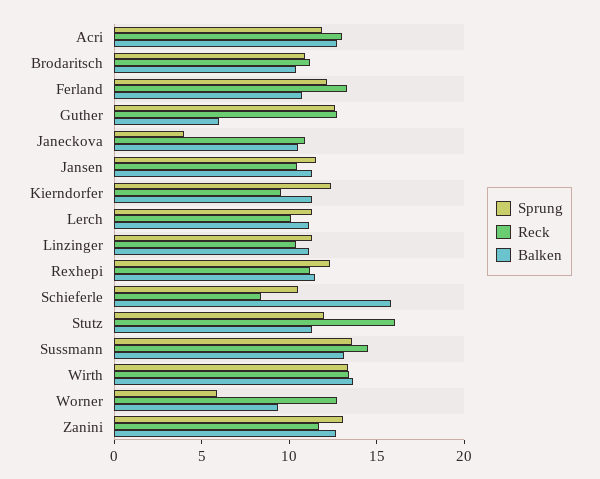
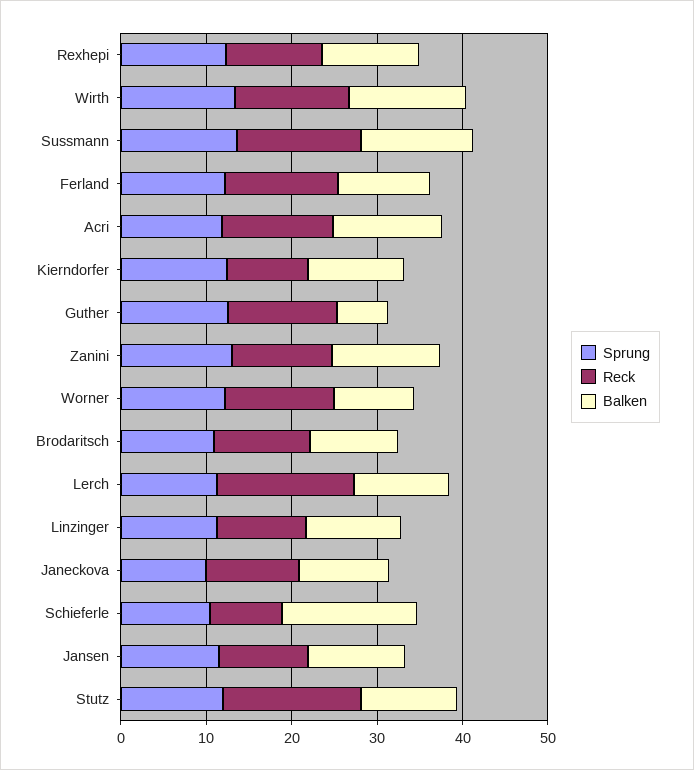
Sprung, Janeckova: 4 -> 10
Reck, Lerch: 10 -> 16
Sprung, Worner: 6 -> 12

